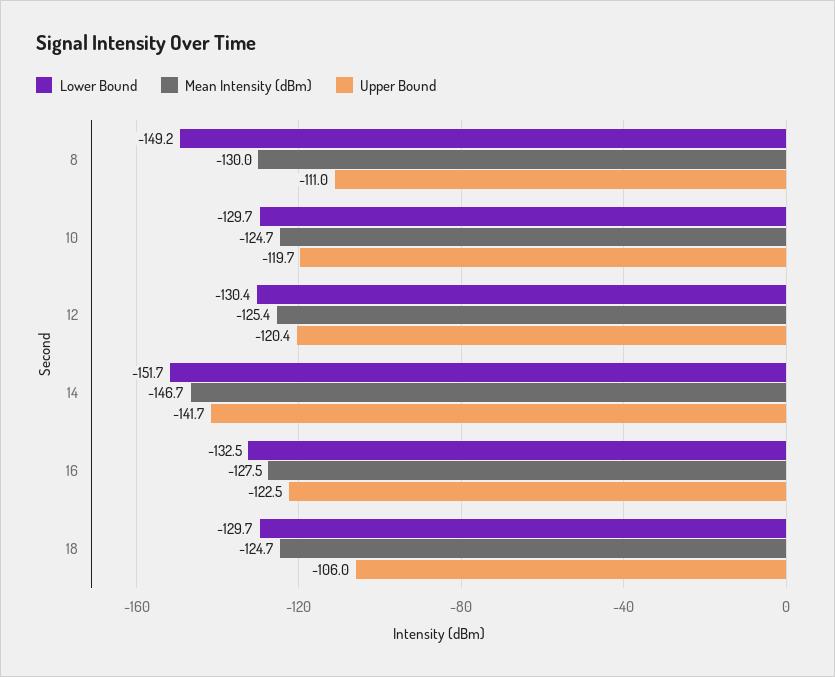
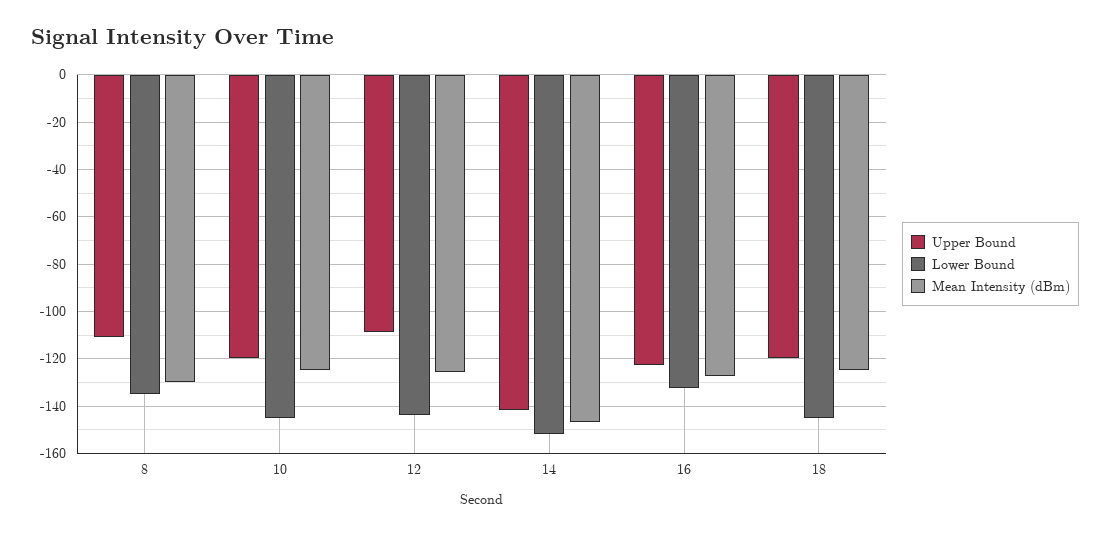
Lower Bound, 8: -149.2 -> -135
Lower Bound, 10: -129.7 -> -145
Lower Bound, 12: -130.4 -> -145
Upper Bound, 12: -120.4 -> -110
Lower Bound, 18: -129.7 -> -145
Upper Bound, 18: -106 -> -120

